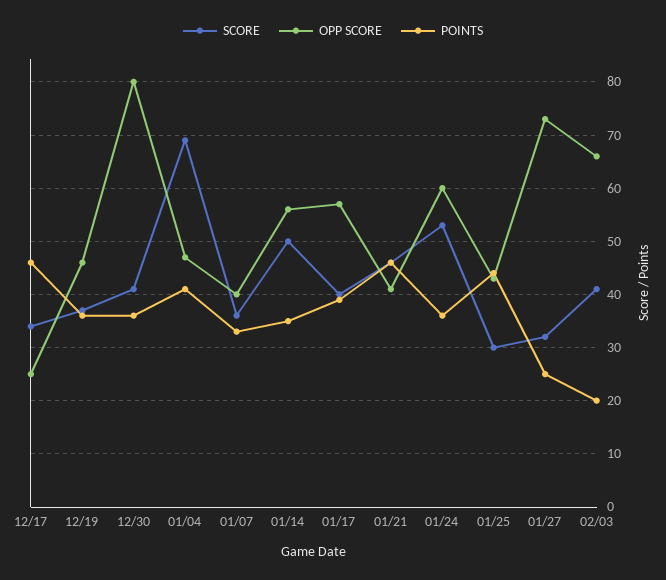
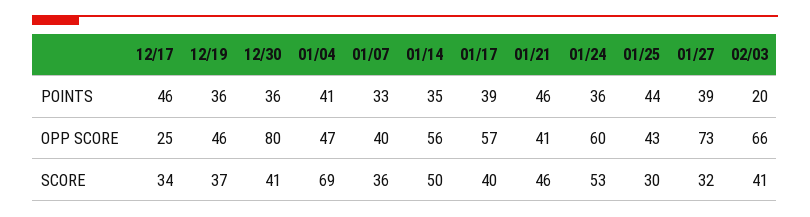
POINTS, 01/27: 25 -> 39

